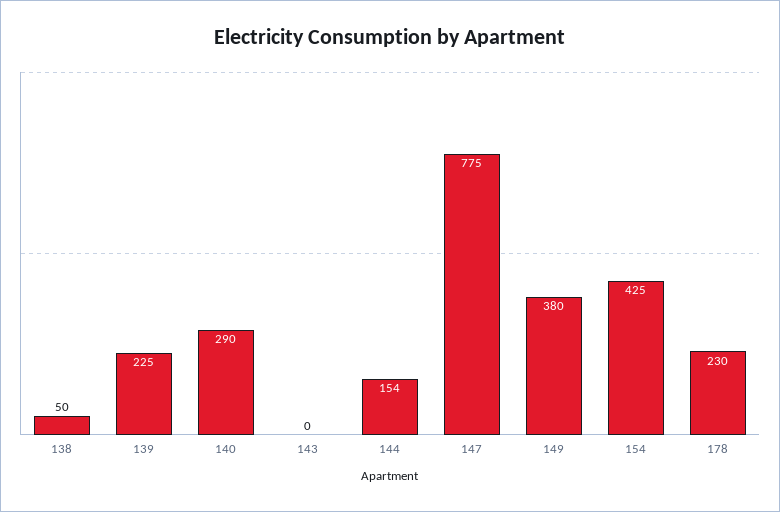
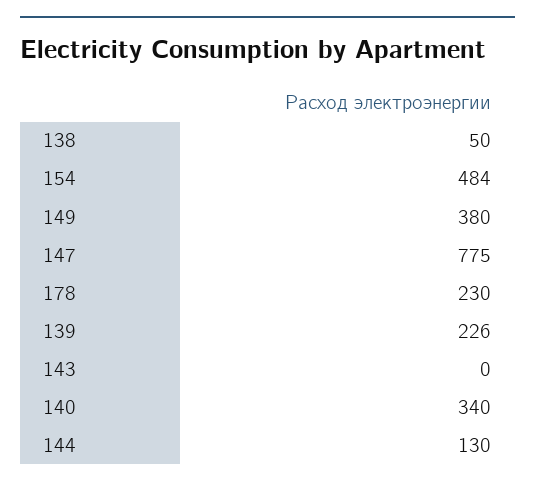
139: 225 -> 226
140: 290 -> 340
144: 154 -> 130
154: 425 -> 484

